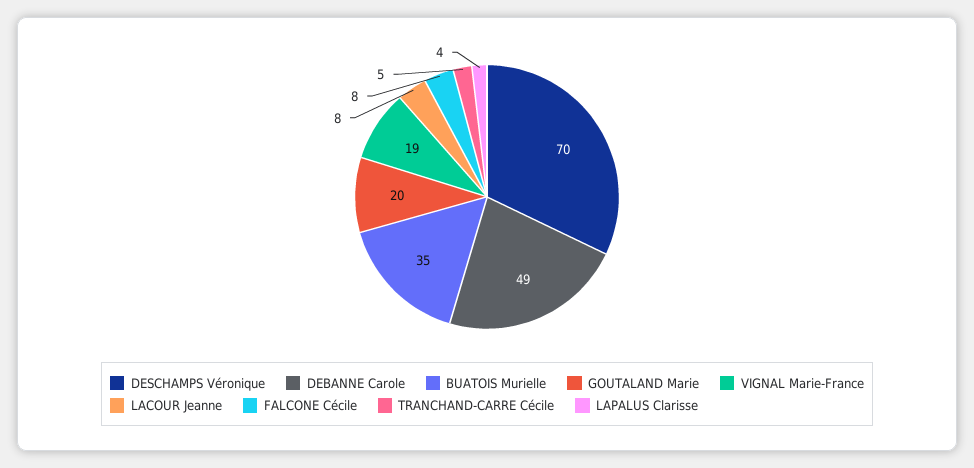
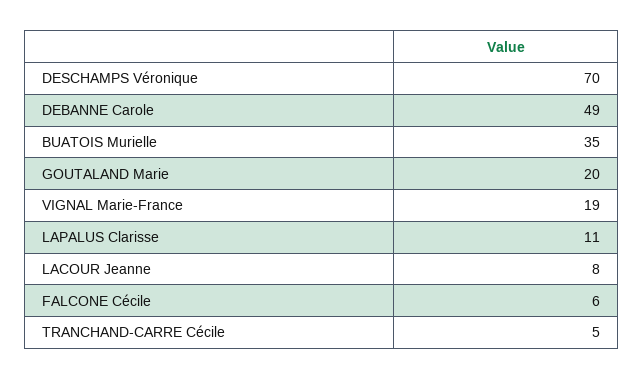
FALCONE Cécile: 8 -> 6
LAPALUS Clarisse: 4 -> 11

